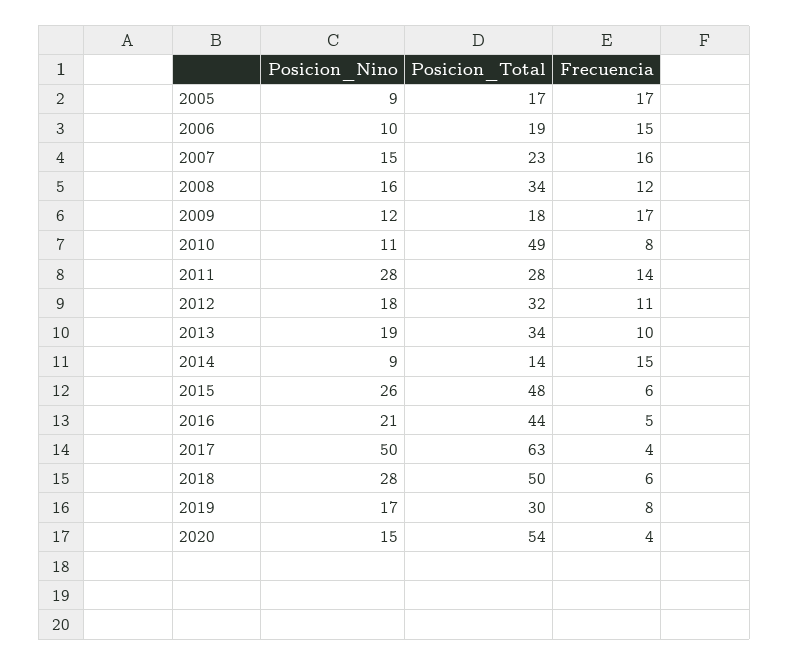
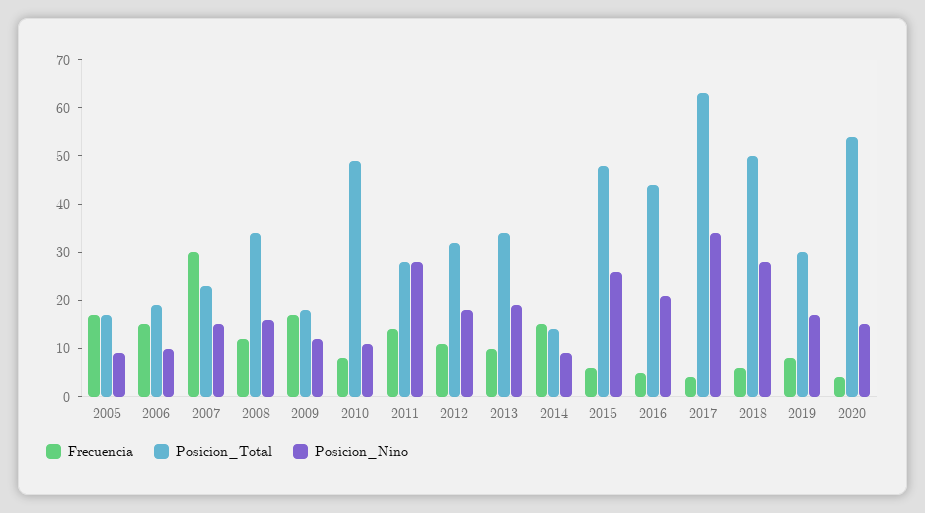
Frecuencia, 2007: 16 -> 30
Posicion_Nino, 2017: 50 -> 35

